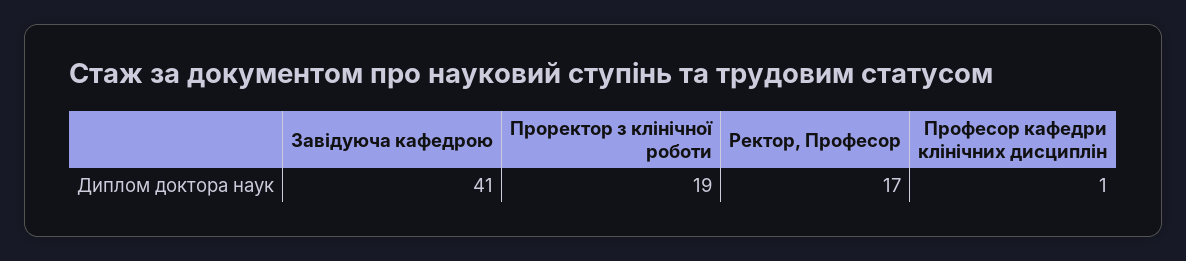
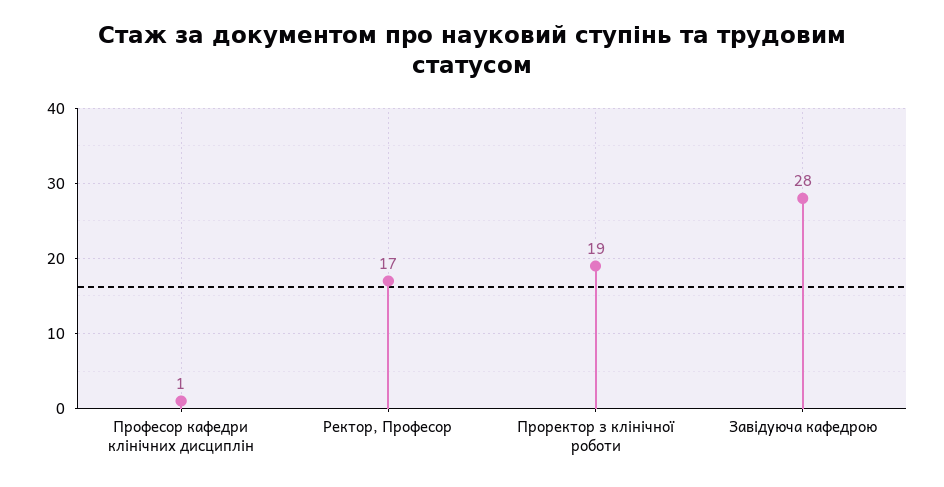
Завідуюча кафедрою: 41 -> 28

